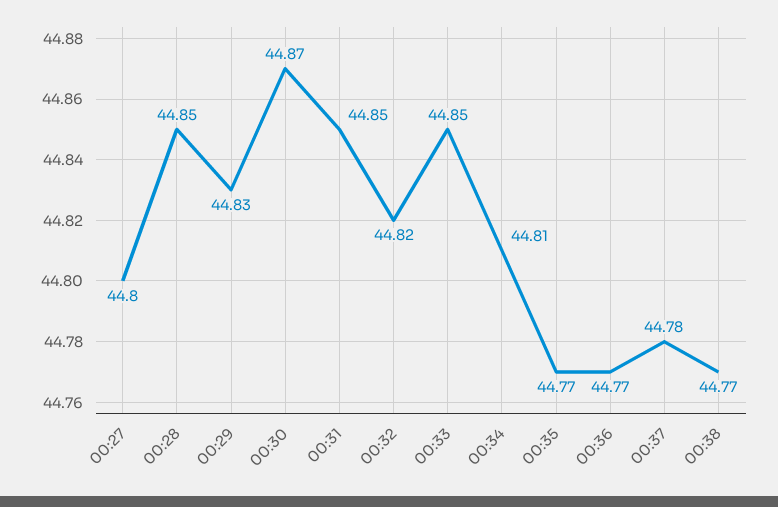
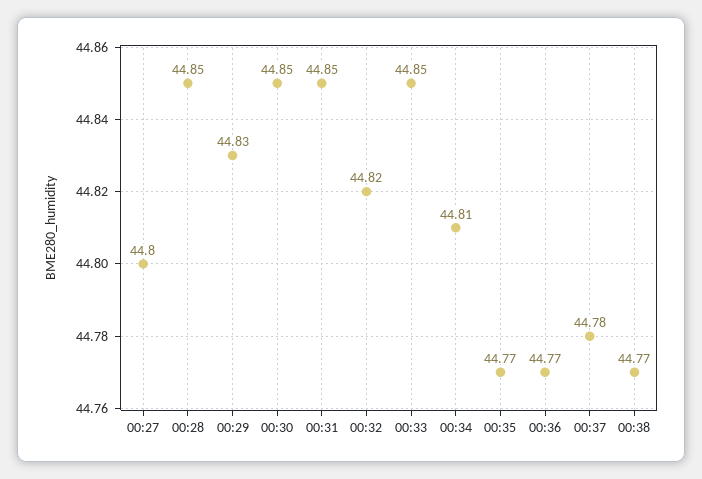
00:30: 44.87 -> 44.85

